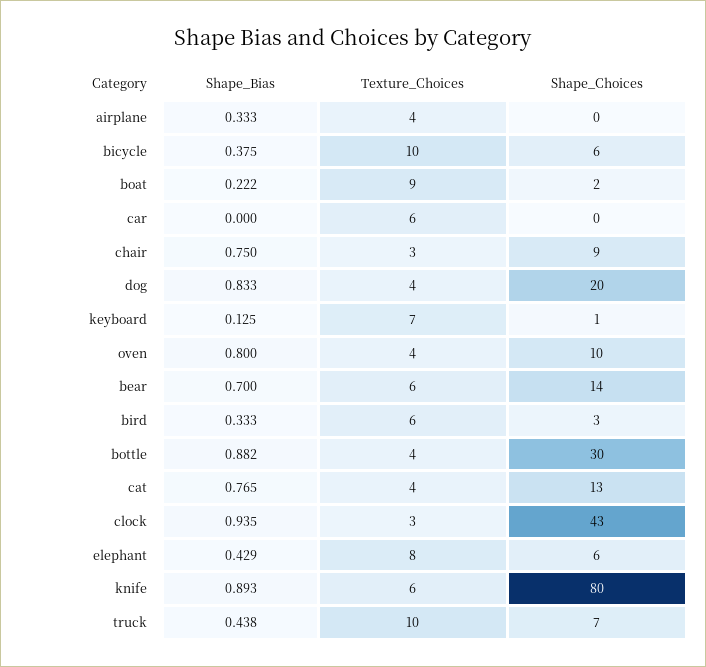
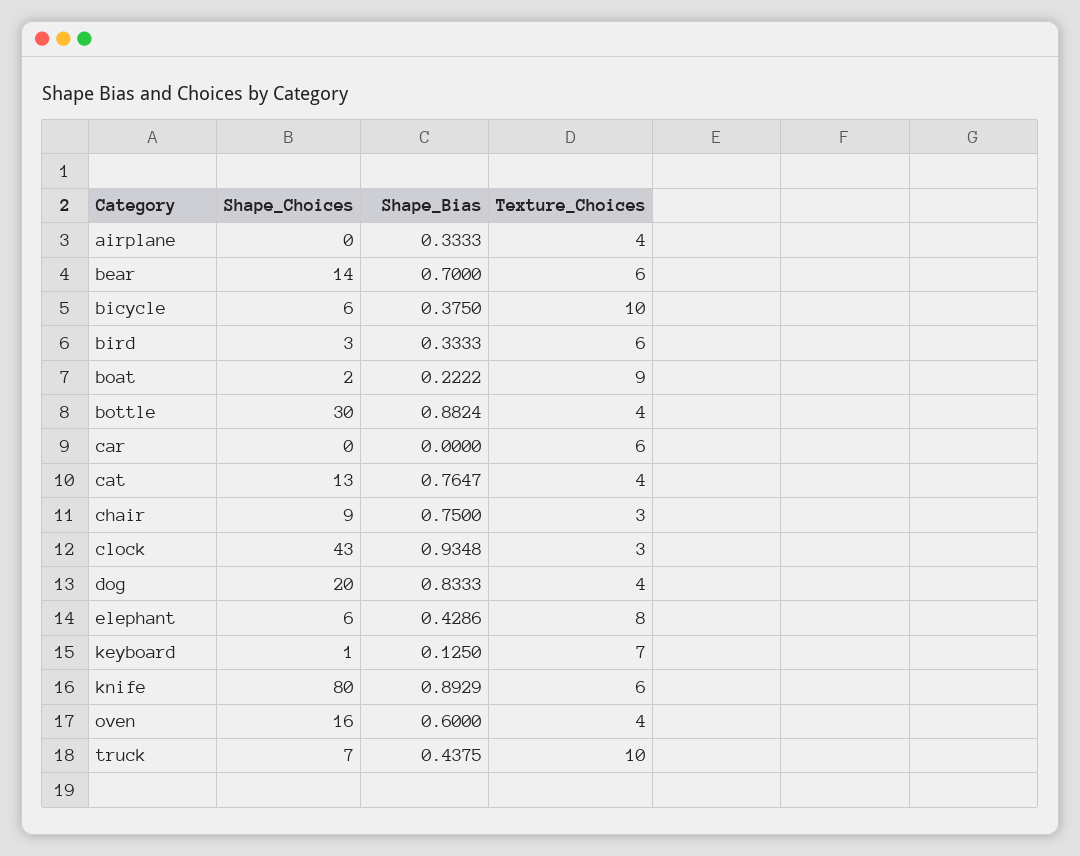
Shape_Bias, oven: 0.8 -> 0.6
Shape_Choices, oven: 10 -> 16

